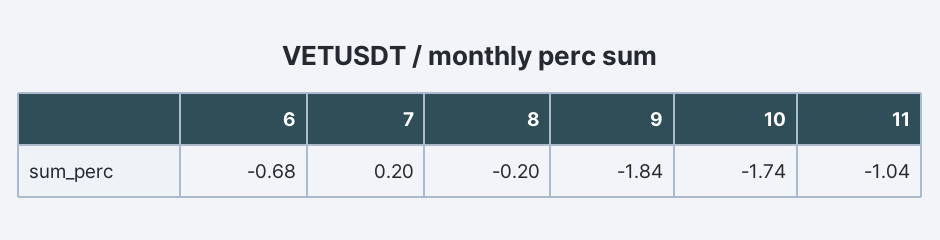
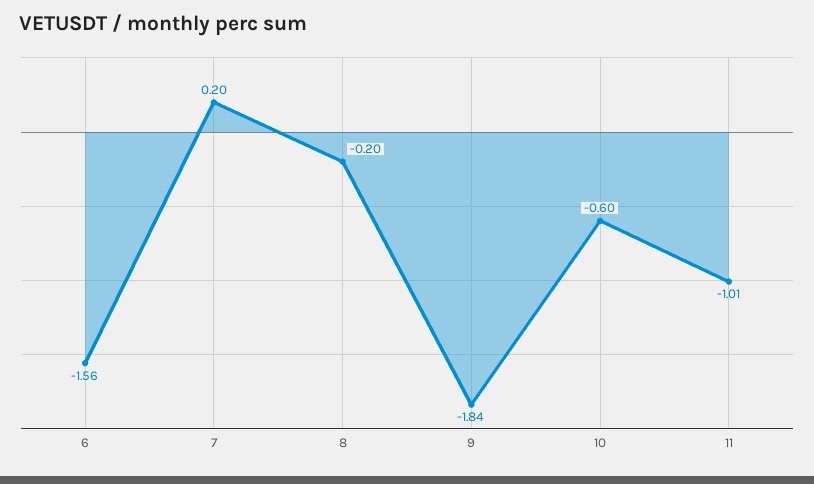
6: -0.68 -> -1.56
10: -1.74 -> -0.6
11: -1.04 -> -1.01

